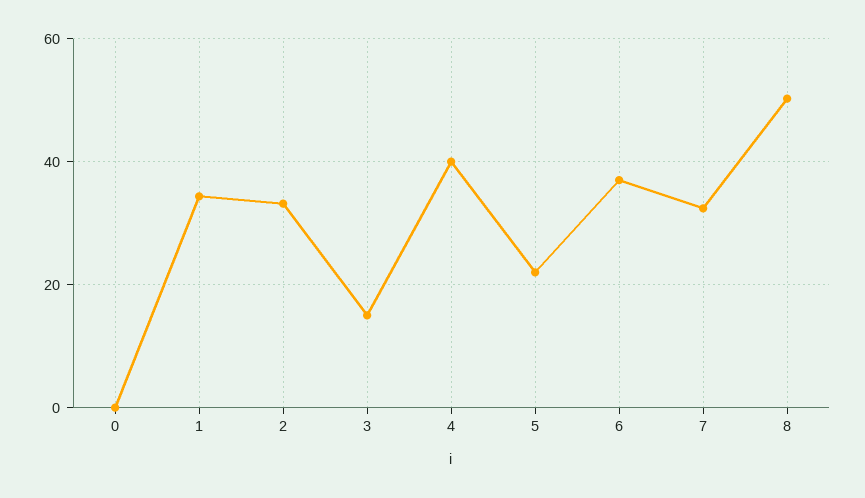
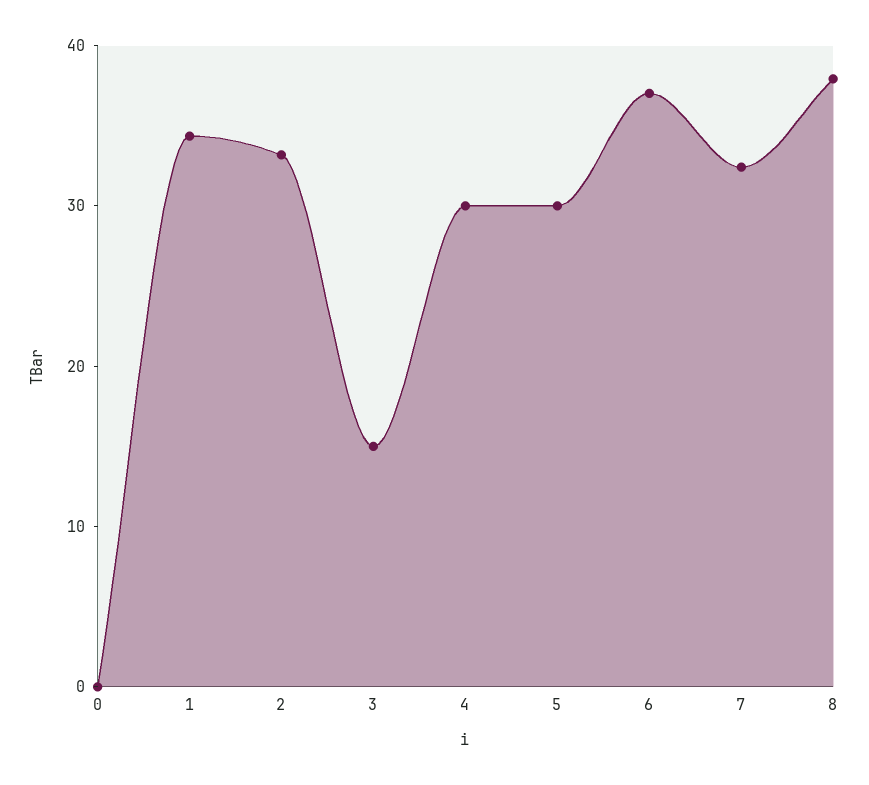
4: 40 -> 30
5: 22 -> 30
8: 50 -> 38

